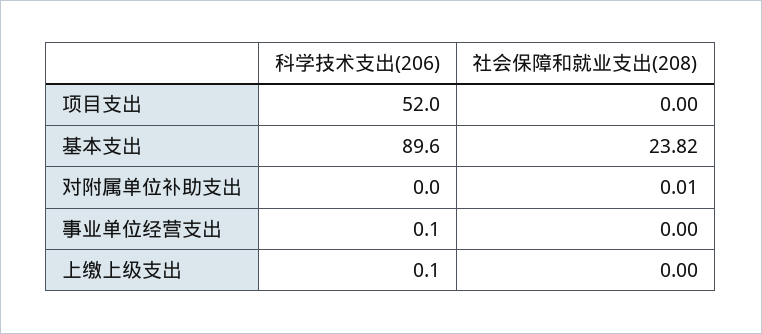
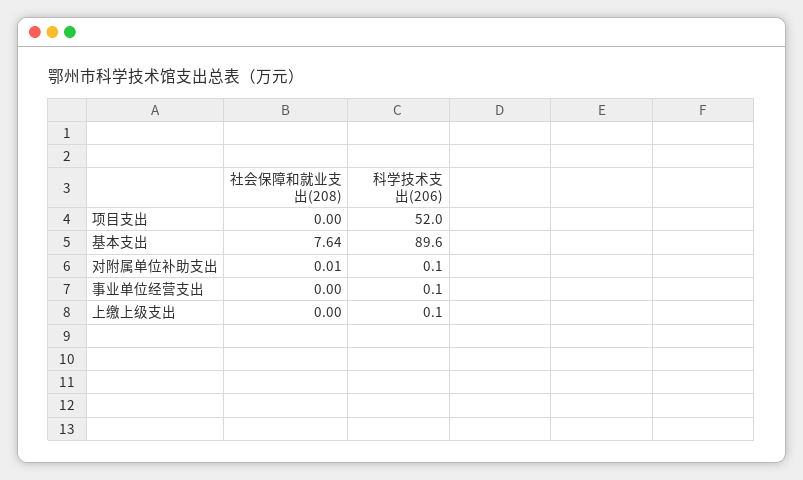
社会保障和就业支出(208), 基本支出: 23.82 -> 7.64
科学技术支出(206), 对附属单位补助支出: 0 -> 0.1

